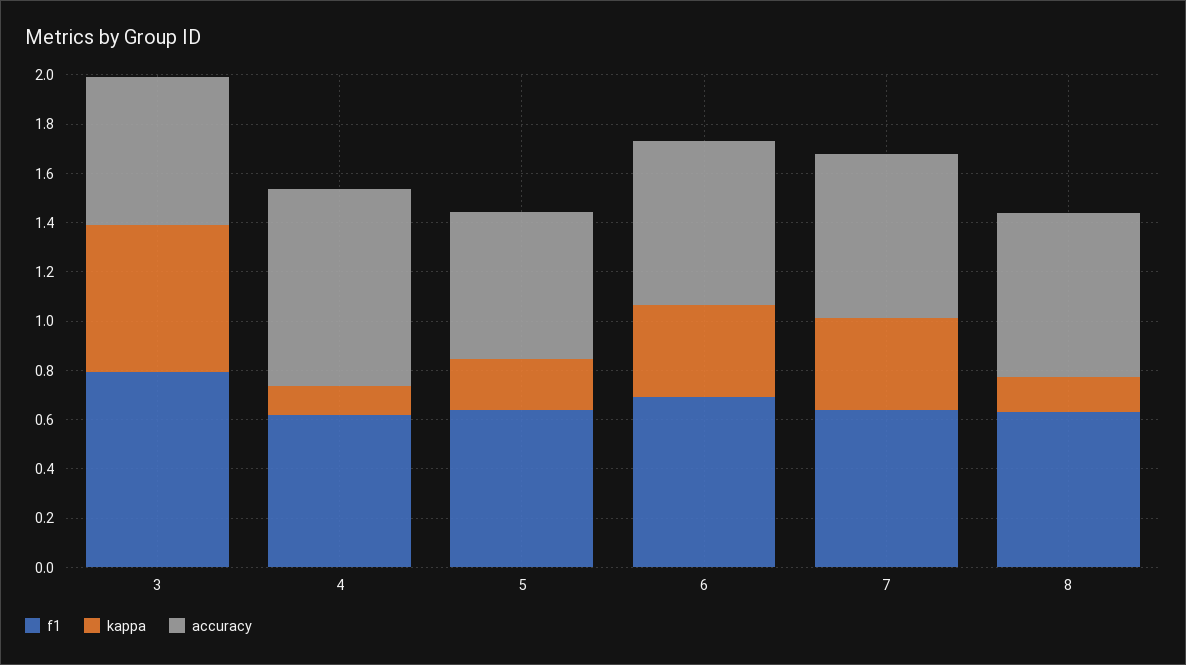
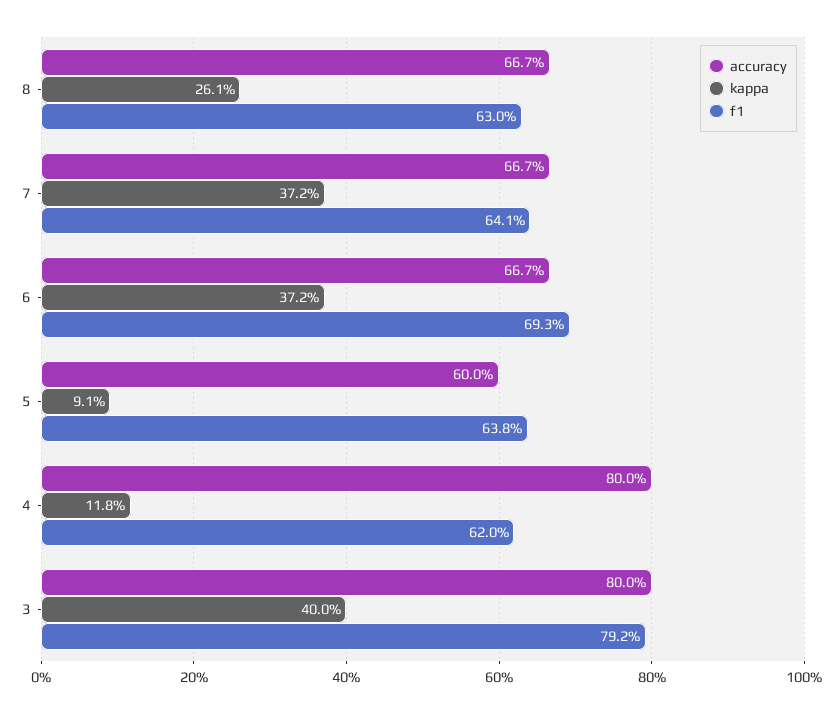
kappa, 3: 0.6 -> 0.4
accuracy, 3: 0.6 -> 0.8
kappa, 5: 0.2 -> 0.091
kappa, 8: 0.15 -> 0.261

